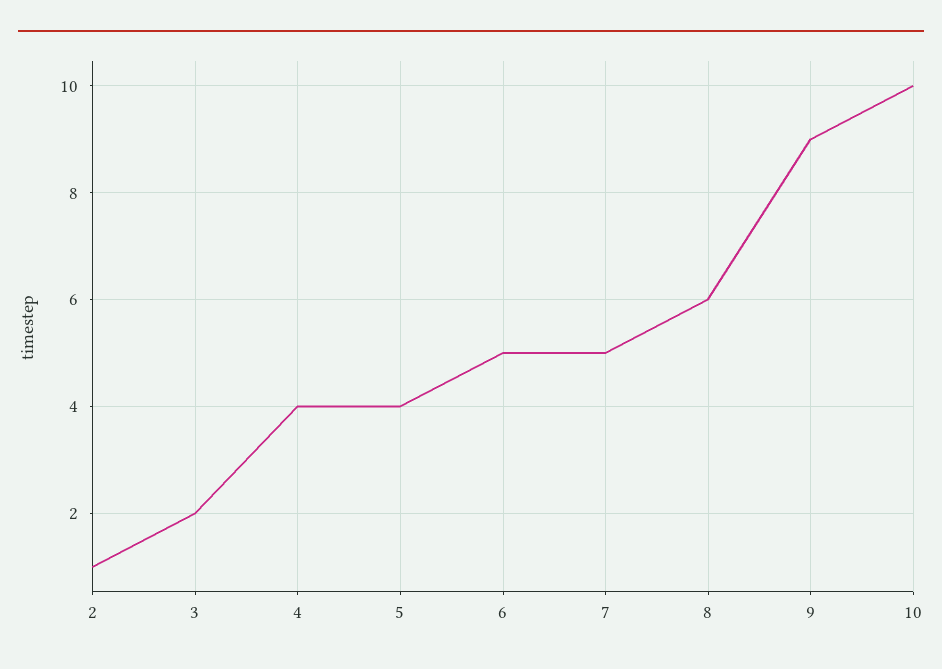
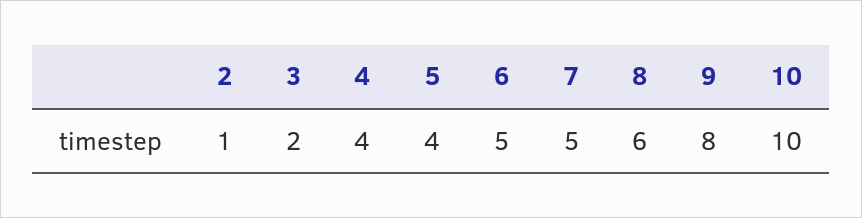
9: 9 -> 8

